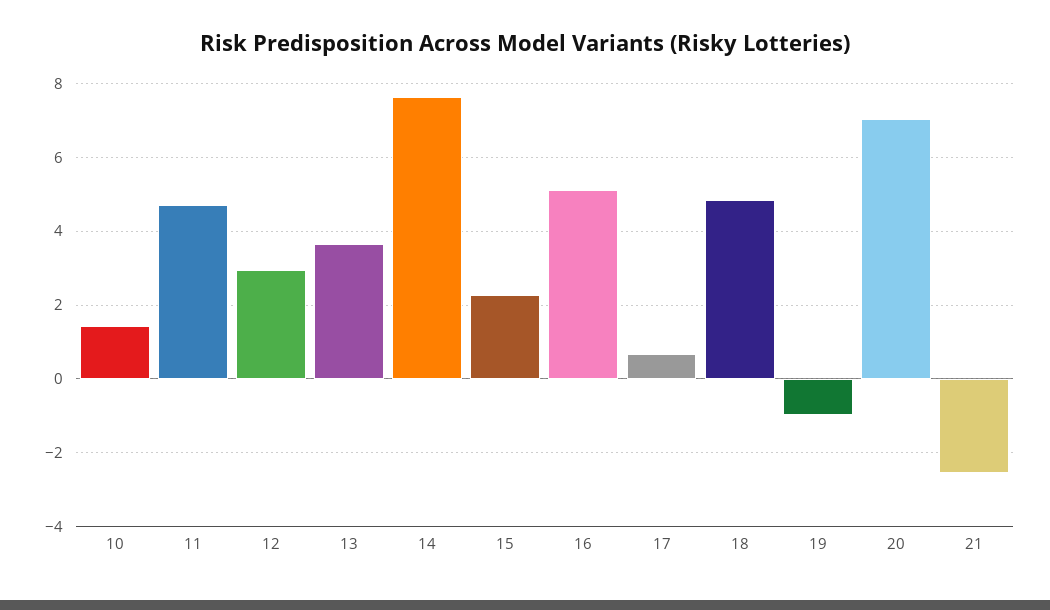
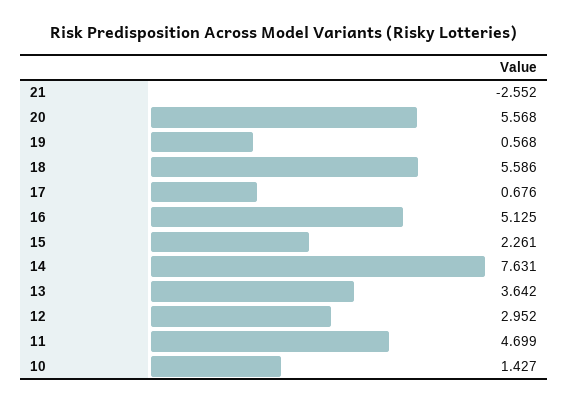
18: 4.8 -> 5.586
19: -1 -> 0.568
20: 7 -> 5.568

